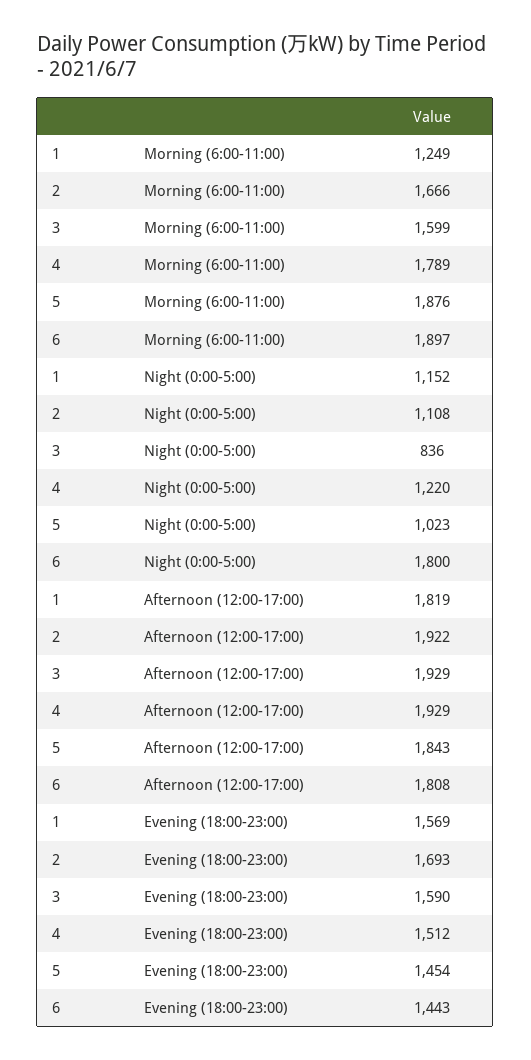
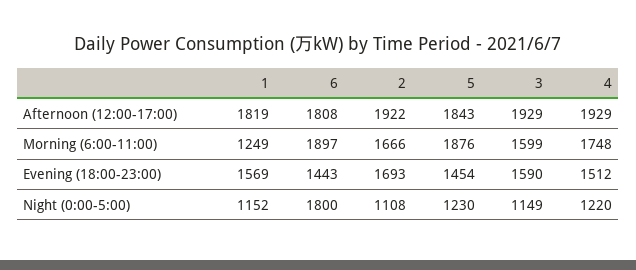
4, Morning (6:00-11:00): 1789 -> 1748
3, Night (0:00-5:00): 836 -> 1149
5, Night (0:00-5:00): 1023 -> 1230

